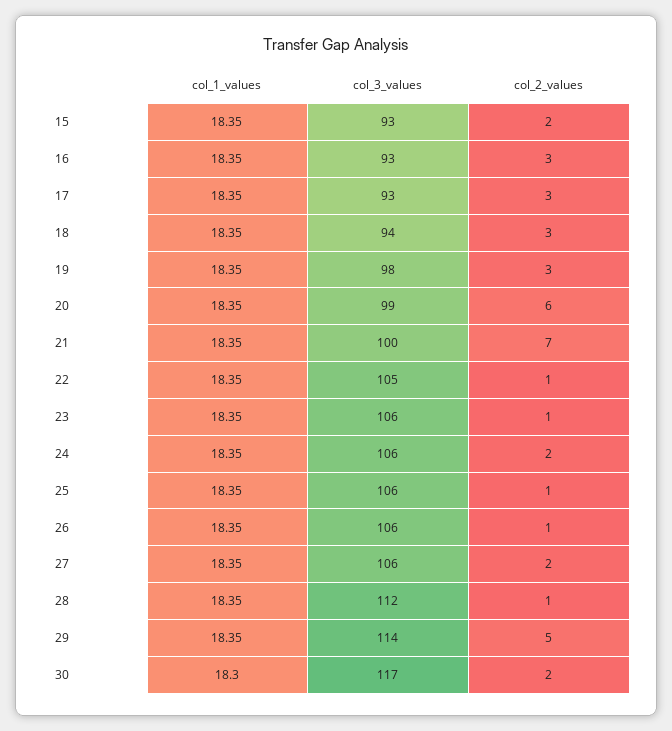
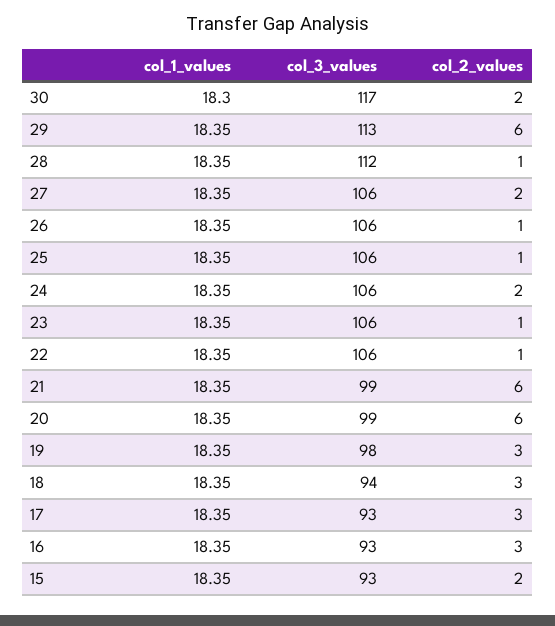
col_3_values, 21: 100 -> 99
col_2_values, 21: 7 -> 6
col_3_values, 22: 105 -> 106
col_3_values, 29: 114 -> 113
col_2_values, 29: 5 -> 6

